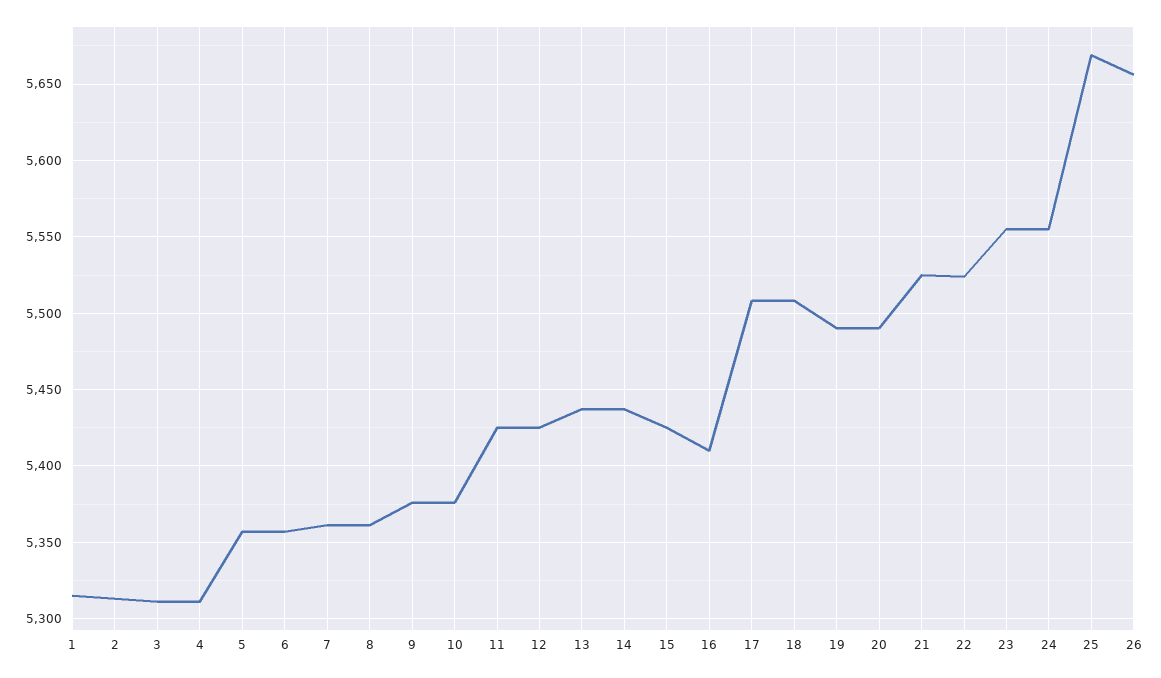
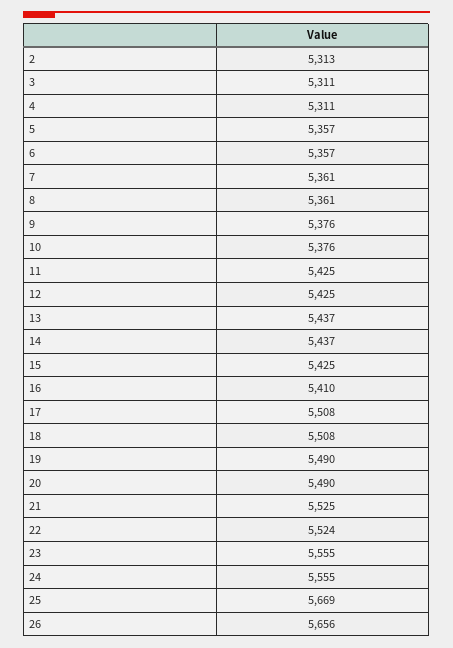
1: 5315 -> none

